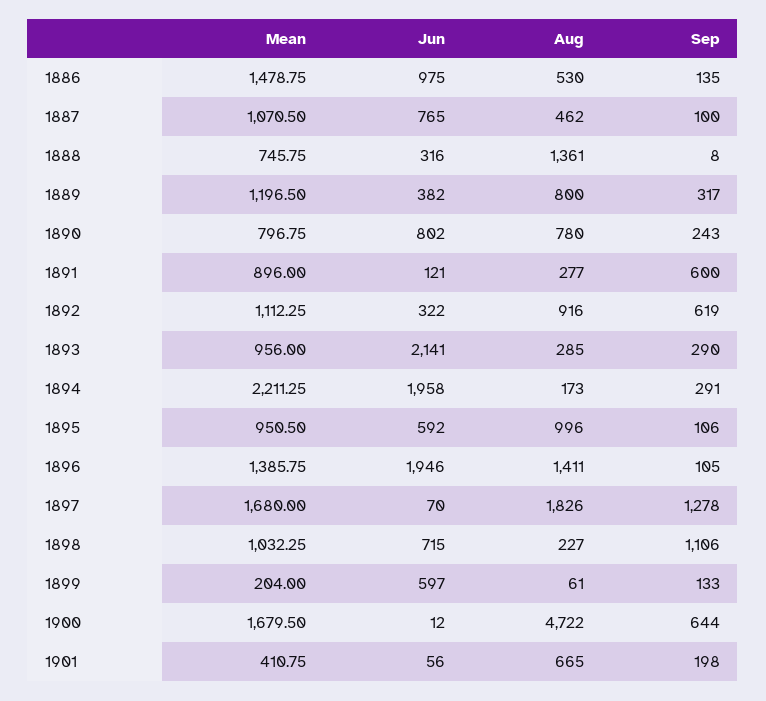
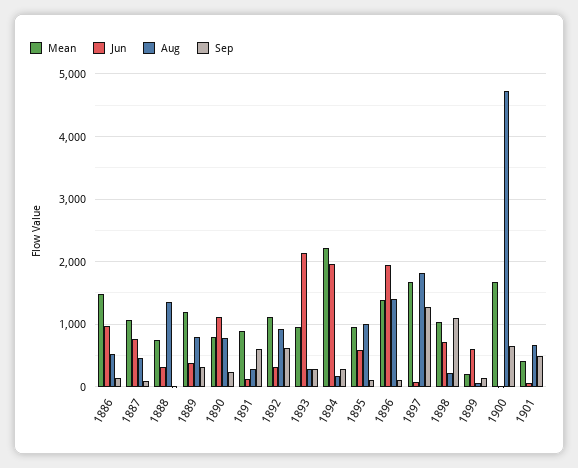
Jun, 1890: 802 -> 1100
Sep, 1901: 198 -> 500

